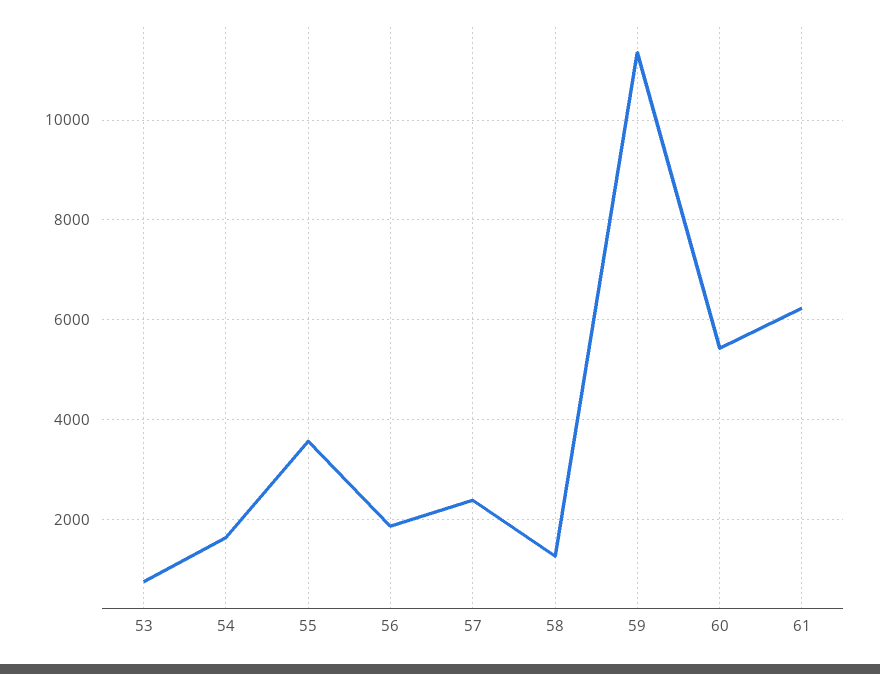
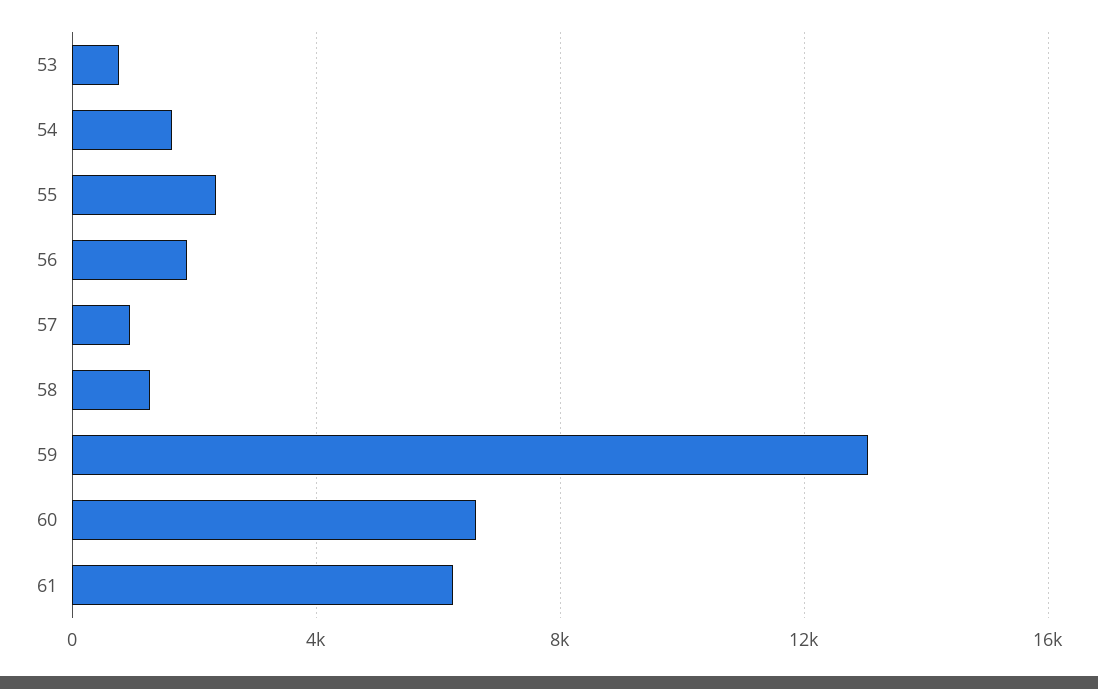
55: 3600 -> 2500
57: 2400 -> 1000
59: 11400 -> 13000
60: 5400 -> 6500

